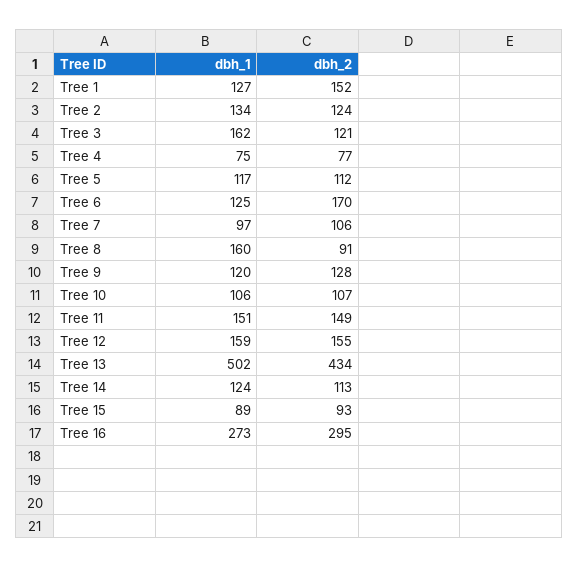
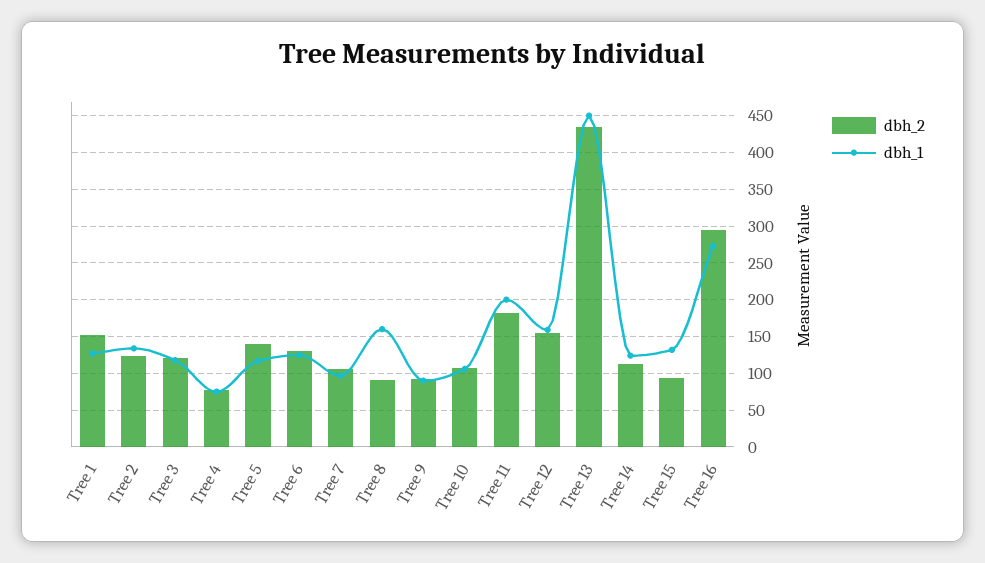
dbh_1, Tree 3: 162 -> 120
dbh_2, Tree 5: 112 -> 140
dbh_2, Tree 6: 170 -> 130
dbh_1, Tree 9: 120 -> 90
dbh_2, Tree 9: 128 -> 90
dbh_1, Tree 11: 151 -> 200
dbh_2, Tree 11: 149 -> 180
dbh_1, Tree 13: 502 -> 450
dbh_1, Tree 15: 89 -> 130

